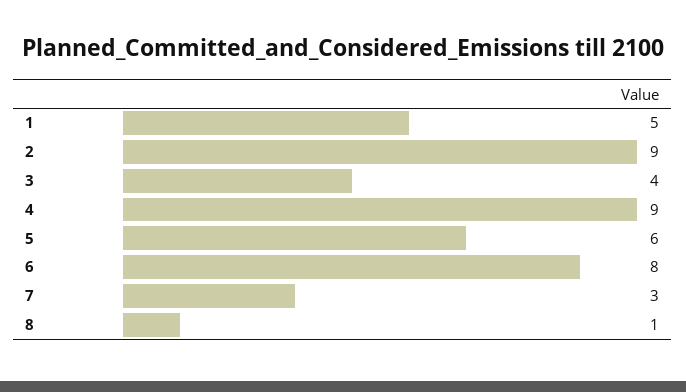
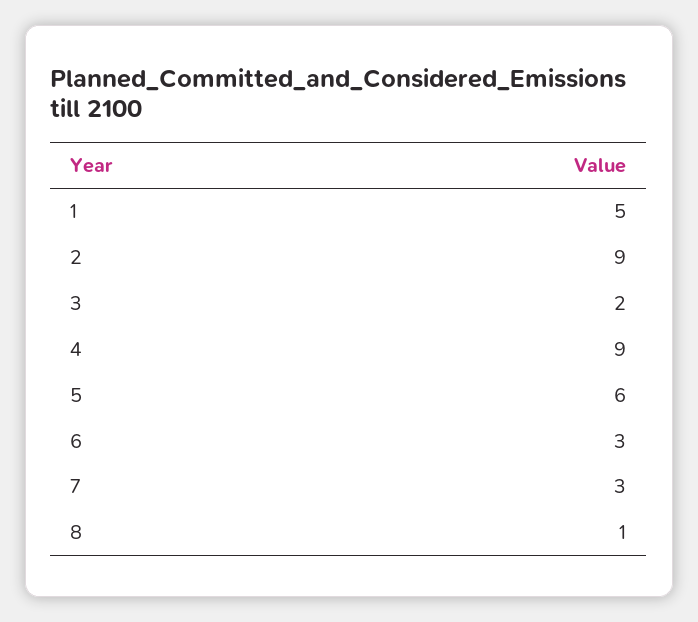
3: 4 -> 2
6: 8 -> 3

